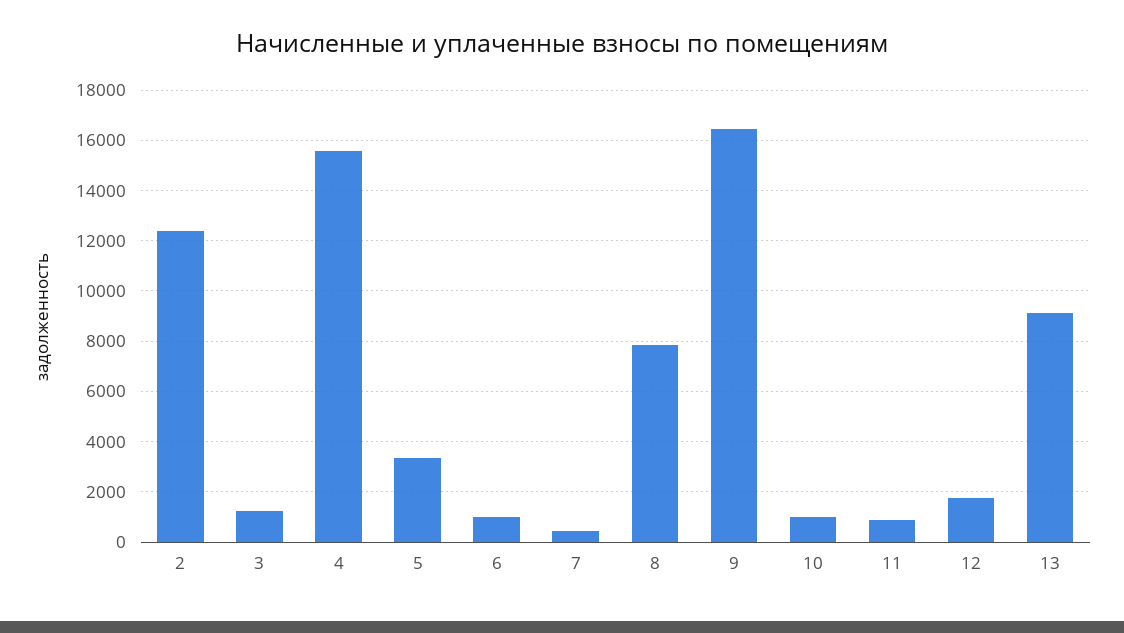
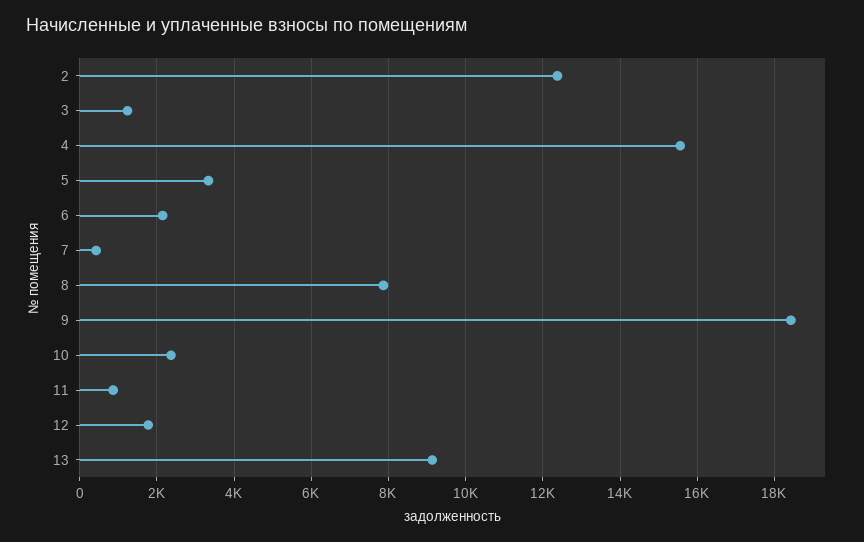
6: 1000 -> 2200
9: 16500 -> 18400
10: 1000 -> 2400

